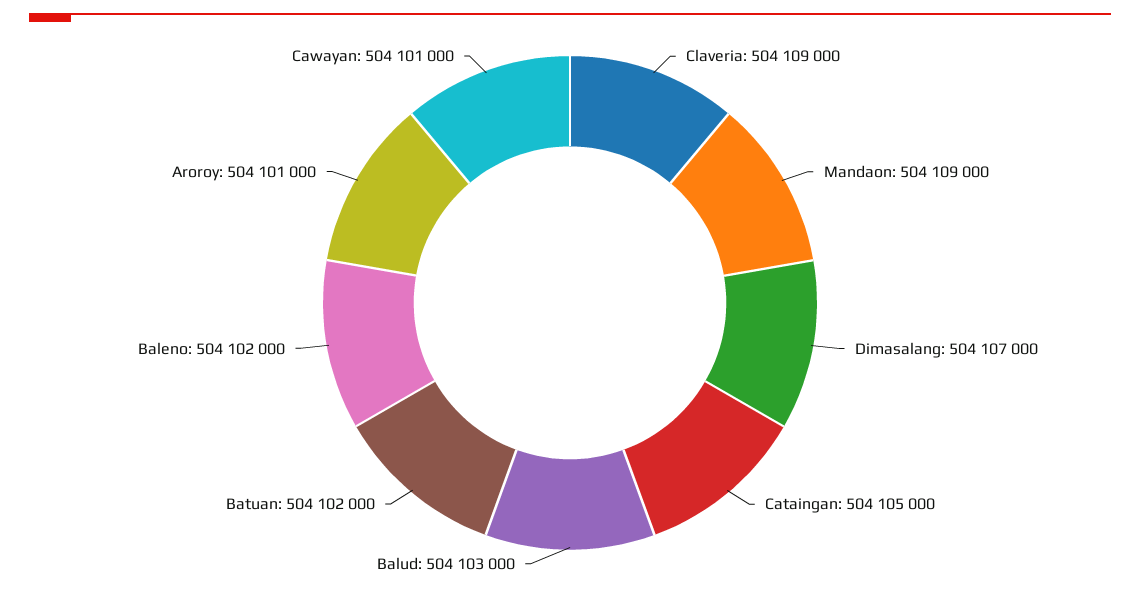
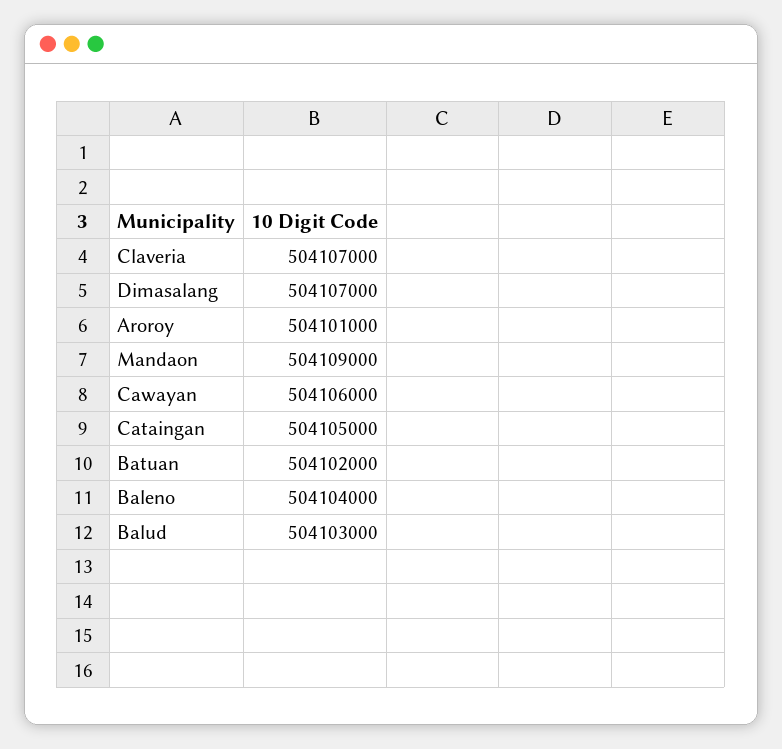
Claveria: 504109000 -> 504107000
Baleno: 504102000 -> 504104000
Cawayan: 504101000 -> 504106000

